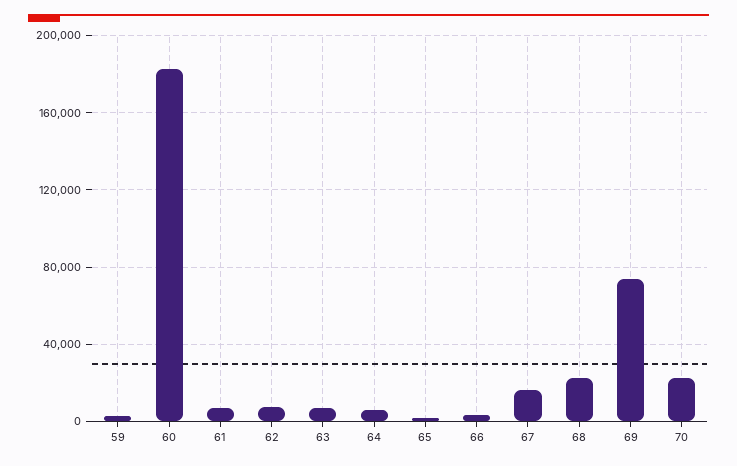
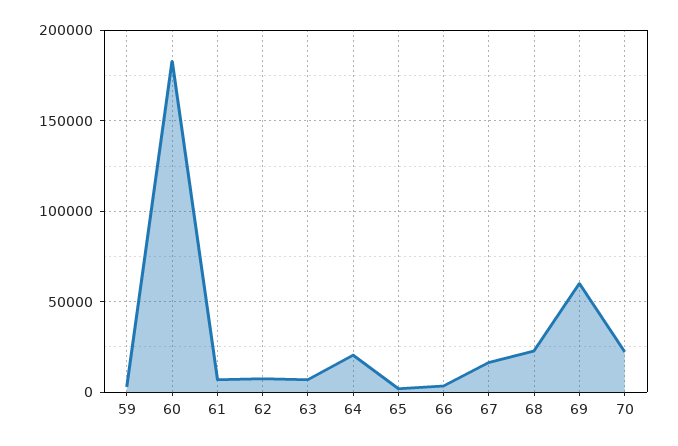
64: 5000 -> 20000
69: 75000 -> 60000

